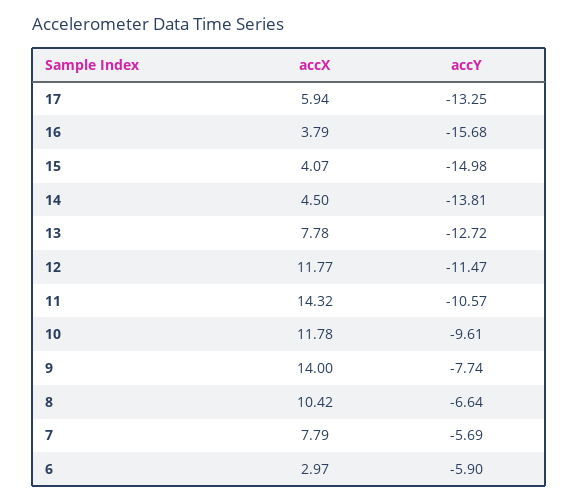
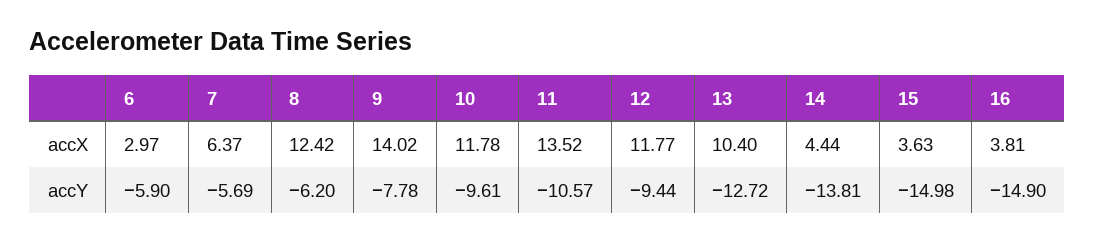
accX, 17: 5.94 -> none
accY, 17: -13.25 -> none
accX, 16: 3.79 -> 3.81
accY, 16: -15.68 -> -14.9
accX, 15: 4.07 -> 3.63
accX, 14: 4.5 -> 4.44
accX, 13: 7.78 -> 10.4
accY, 12: -11.47 -> -9.44
accX, 11: 14.32 -> 13.52
accX, 9: 14 -> 14.02
accY, 9: -7.74 -> -7.78
accX, 8: 10.42 -> 12.42
accY, 8: -6.64 -> -6.2
accX, 7: 7.79 -> 6.37

